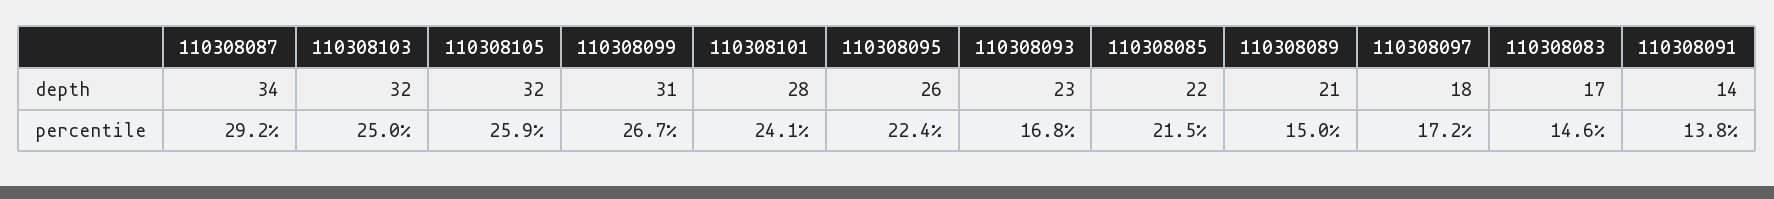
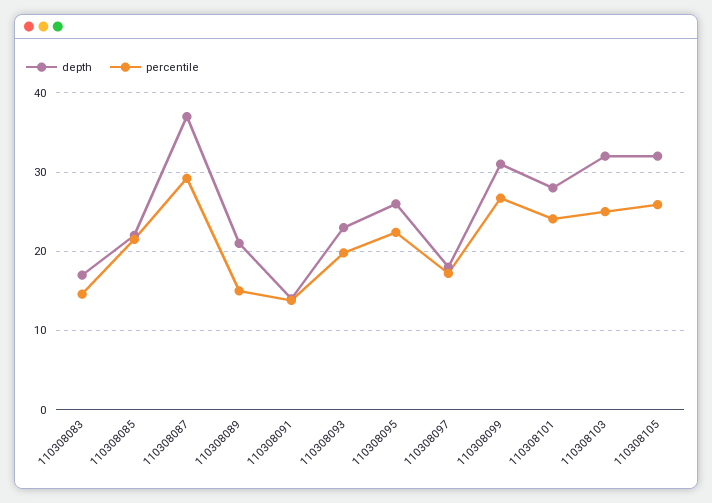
depth, 110308087: 34 -> 37
percentile, 110308093: 16.8 -> 20

